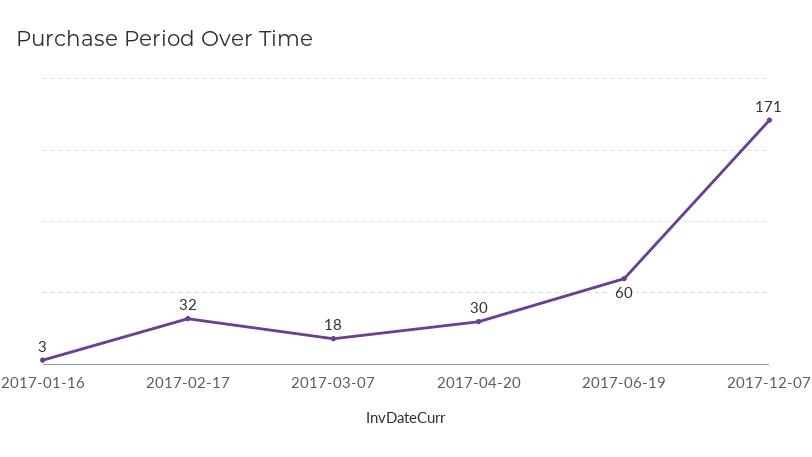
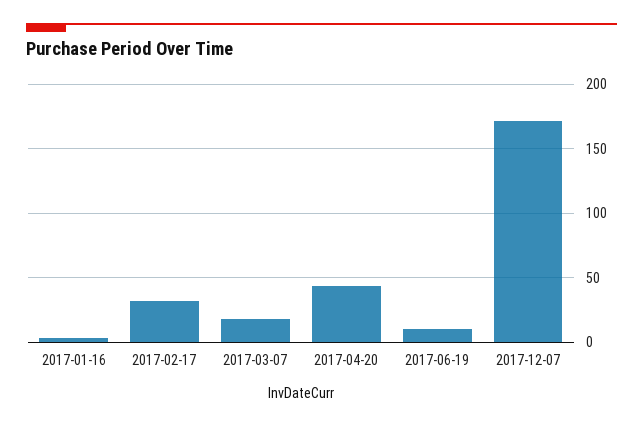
2017-04-20: 30 -> 45
2017-06-19: 60 -> 10

